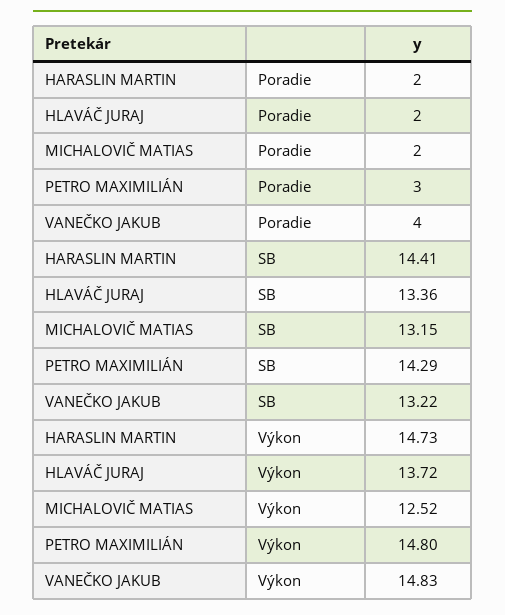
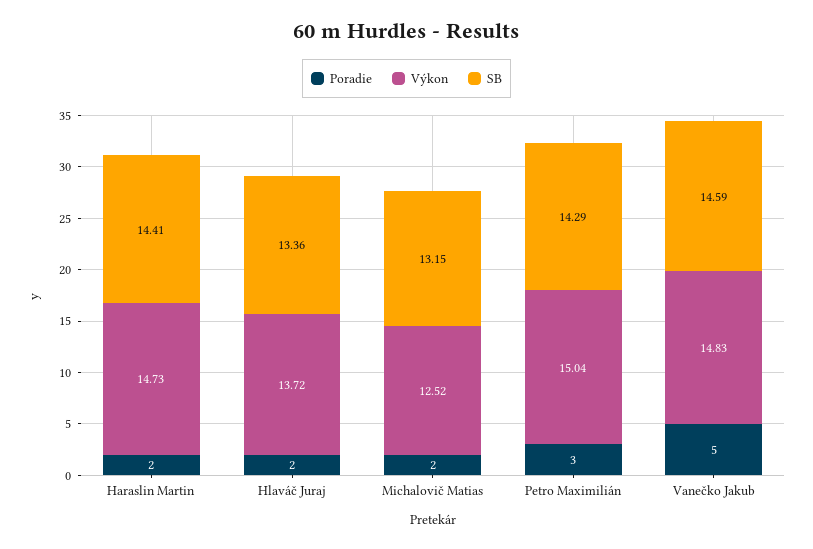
Poradie, VANEČKO JAKUB: 4 -> 5
SB, VANEČKO JAKUB: 13.22 -> 14.59
Výkon, PETRO MAXIMILIÁN: 14.8 -> 15.04

